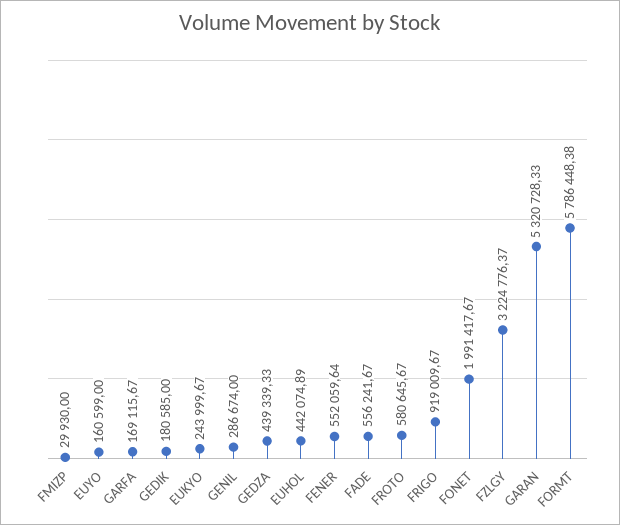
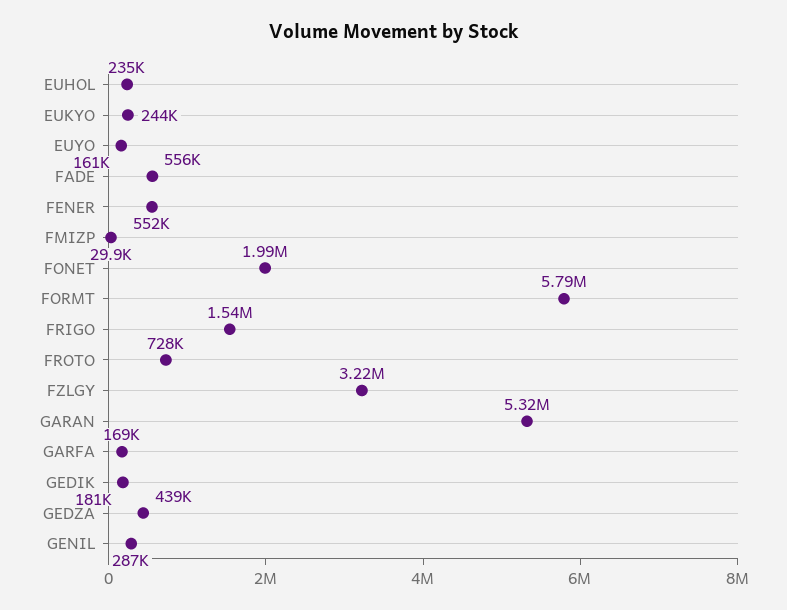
EUHOL: 442074.89 -> 235000
FROTO: 580645.67 -> 728000
FRIGO: 919009.67 -> 1540000

